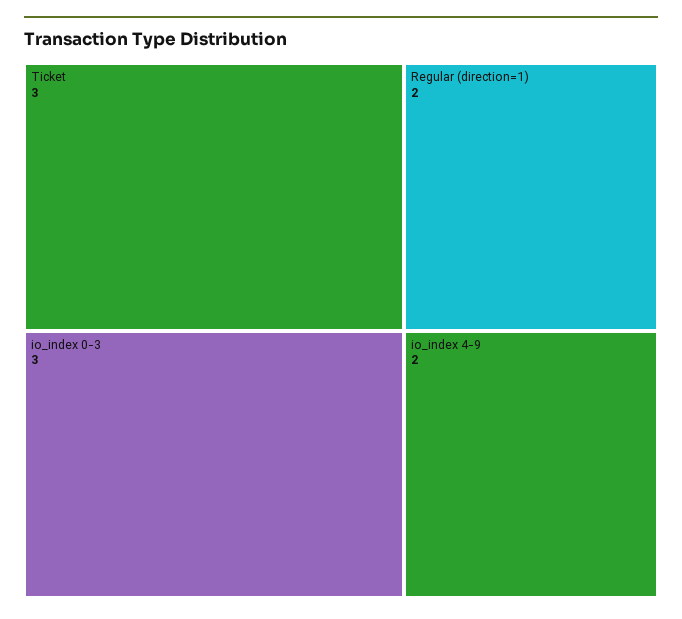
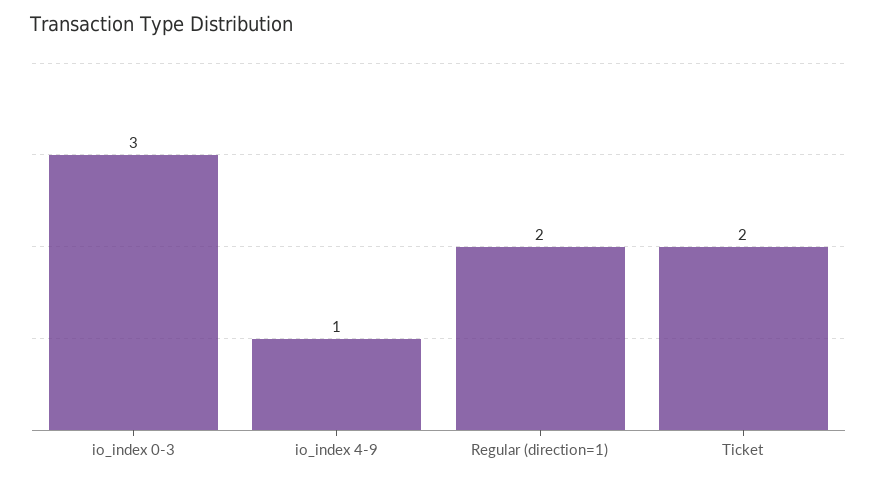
Ticket: 3 -> 2
io_index 4-9: 2 -> 1

